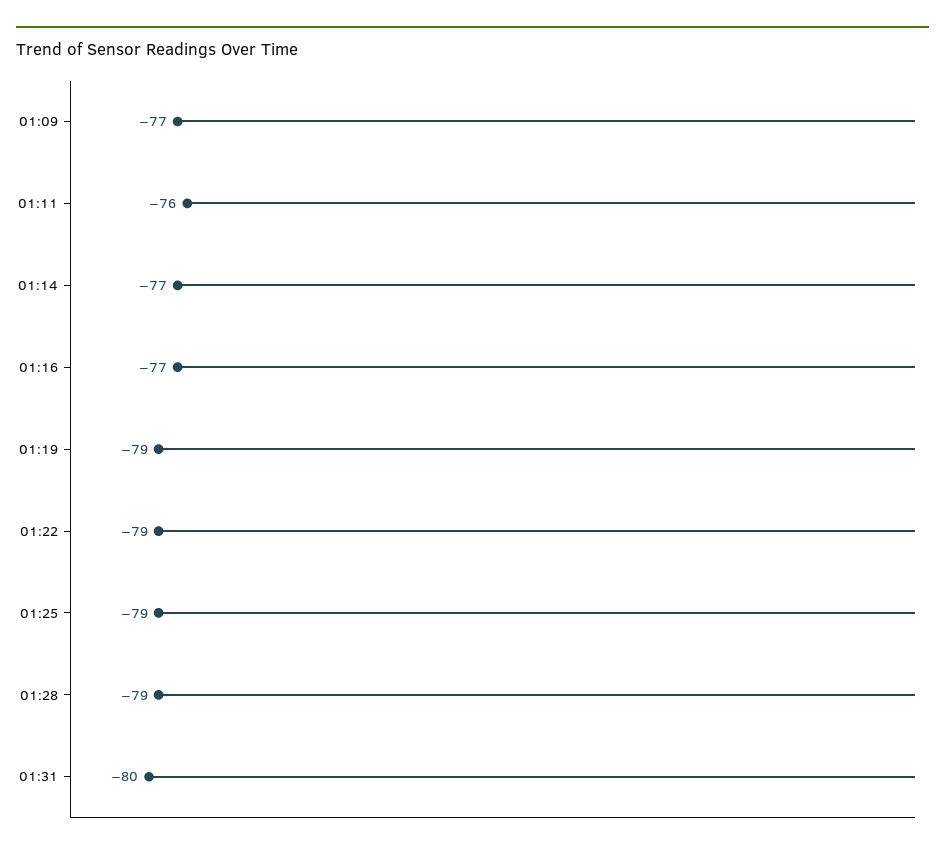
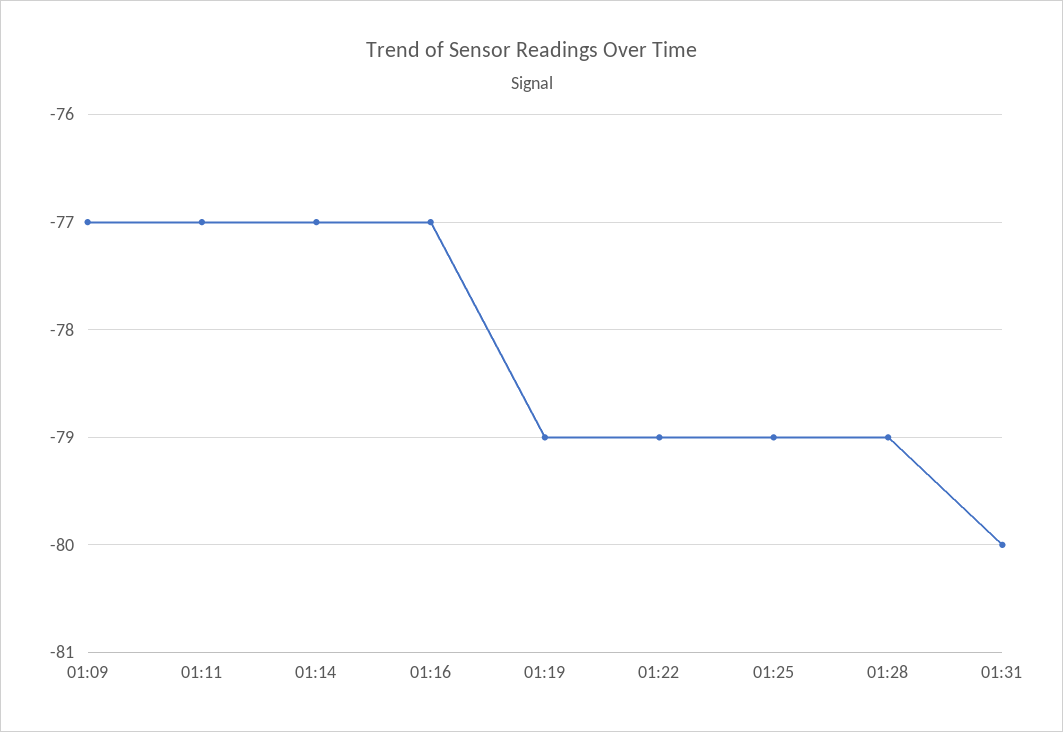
01:11: -76 -> -77

